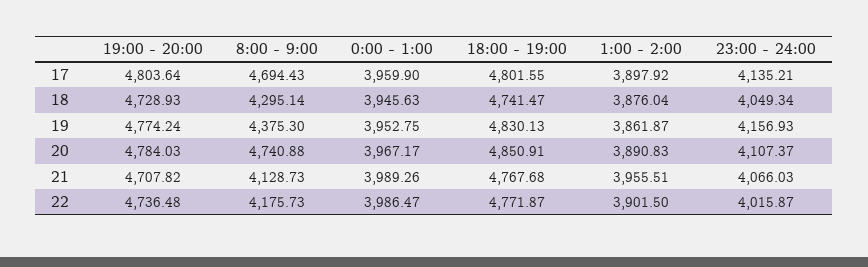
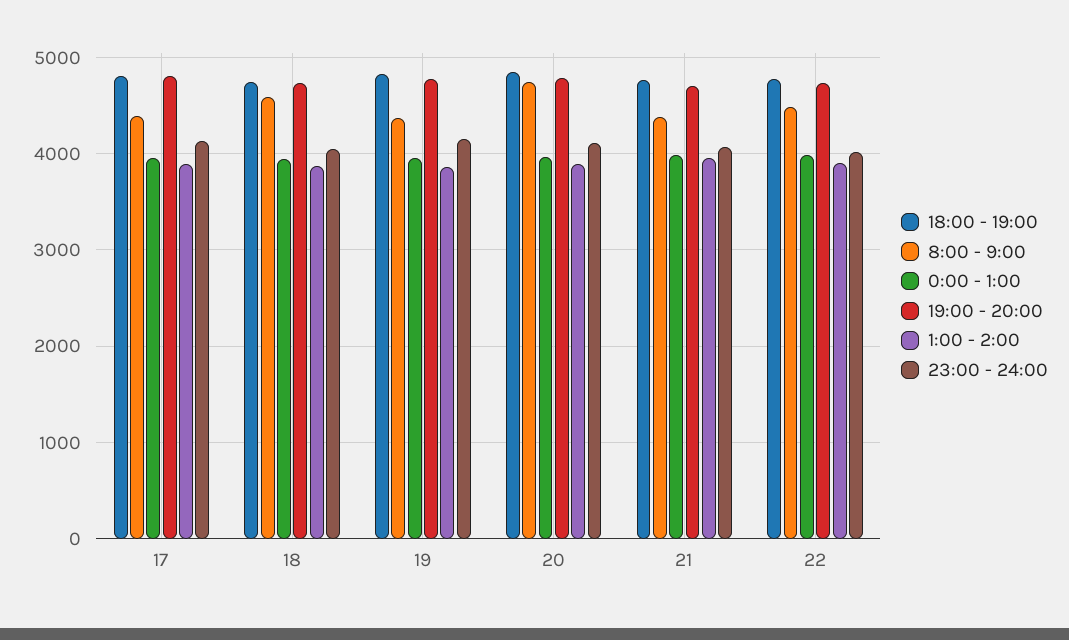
8:00 - 9:00, 17: 4694.43 -> 4400
8:00 - 9:00, 18: 4295.14 -> 4600
8:00 - 9:00, 21: 4128.73 -> 4400
8:00 - 9:00, 22: 4175.73 -> 4500

